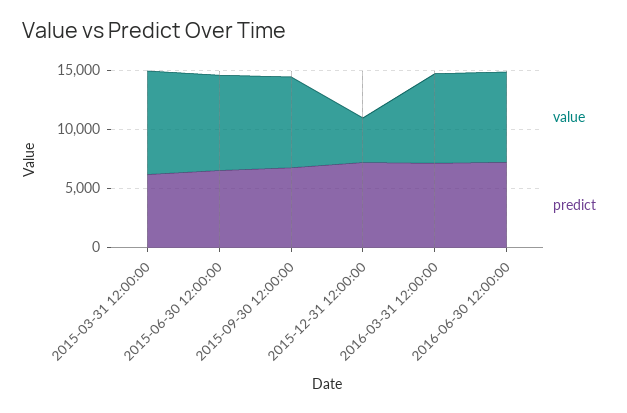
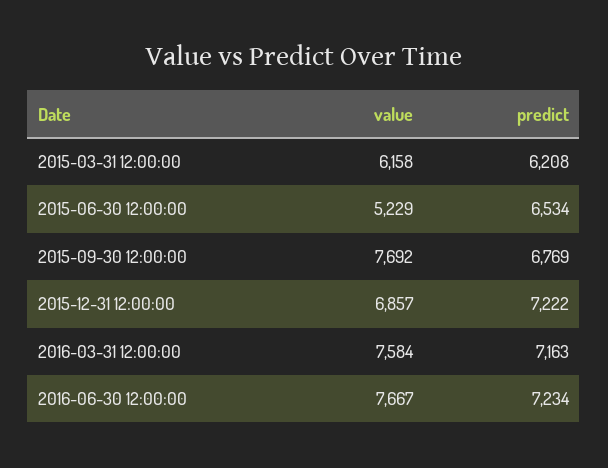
value, 2015-03-31 12:00:00: 9000 -> 6158
value, 2015-06-30 12:00:00: 8000 -> 5229
value, 2015-12-31 12:00:00: 4000 -> 6857

